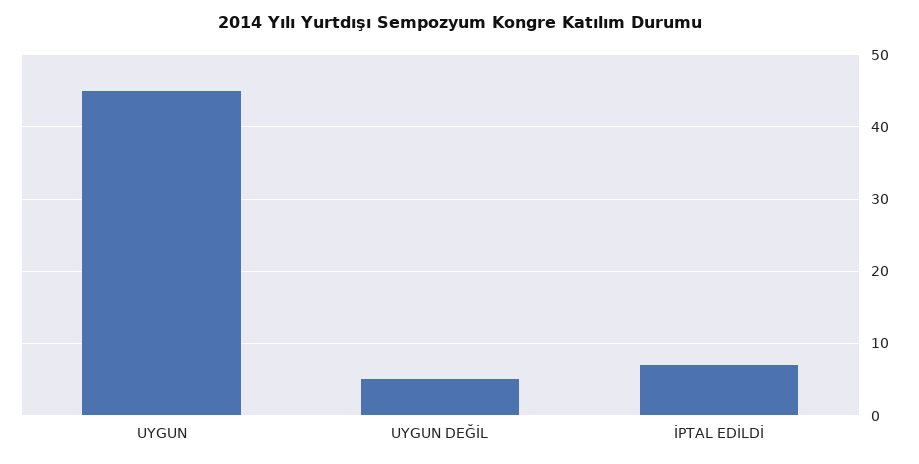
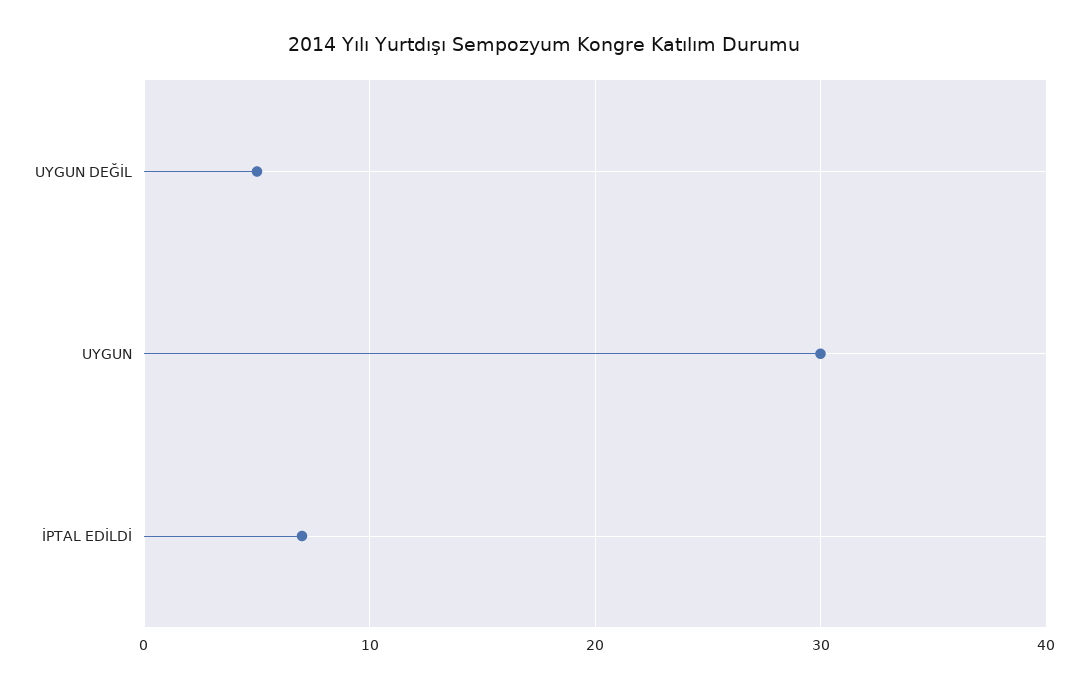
UYGUN: 45 -> 30

